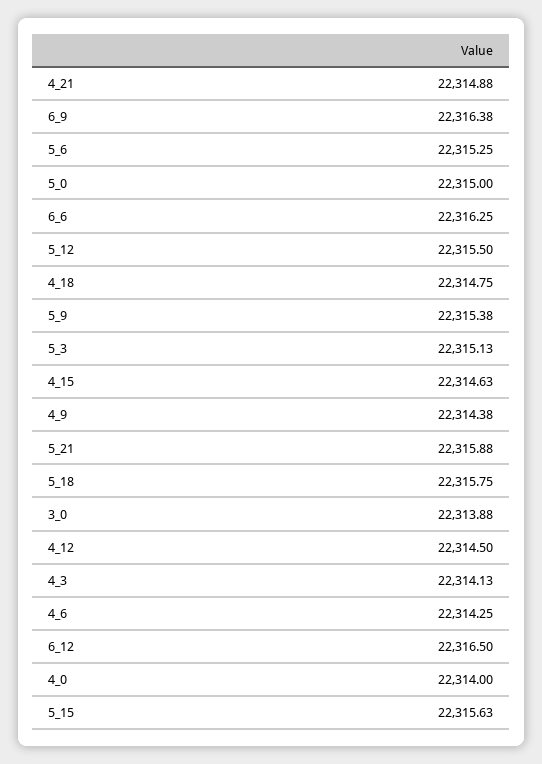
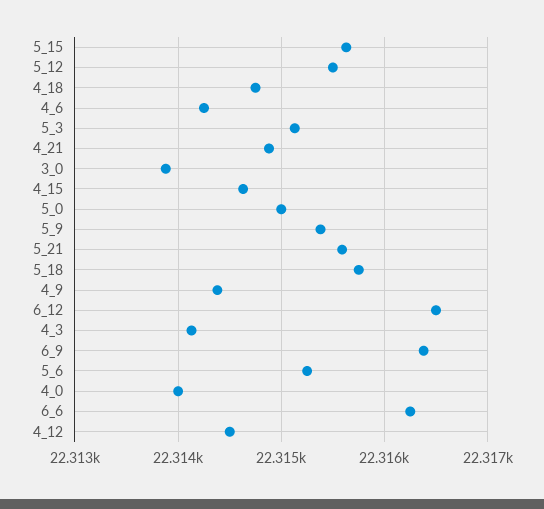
5_21: 22315.88 -> 22315.6

